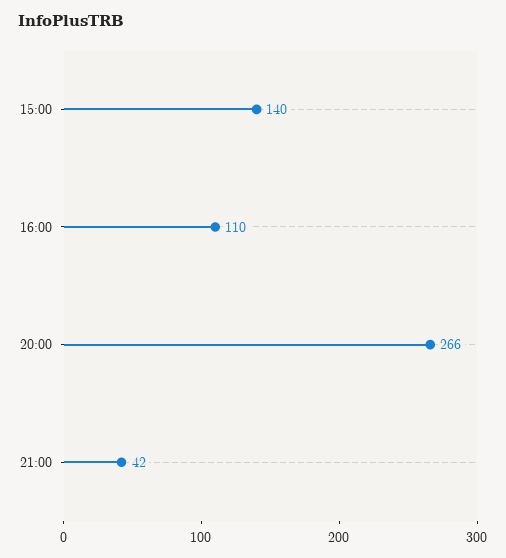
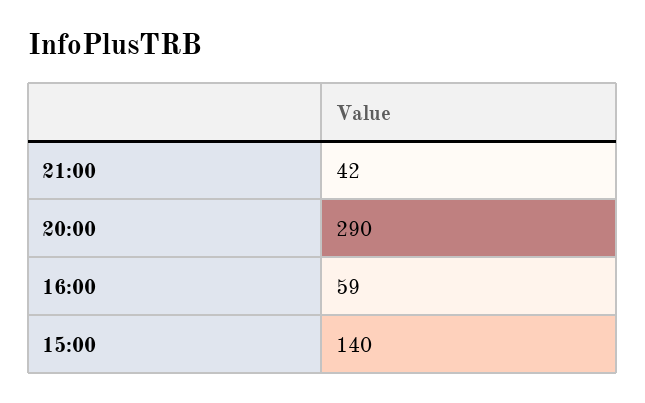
16:00: 110 -> 59
20:00: 266 -> 290

